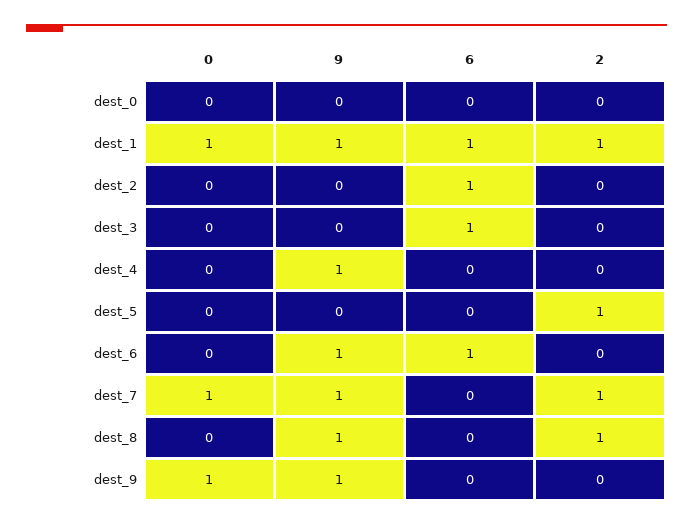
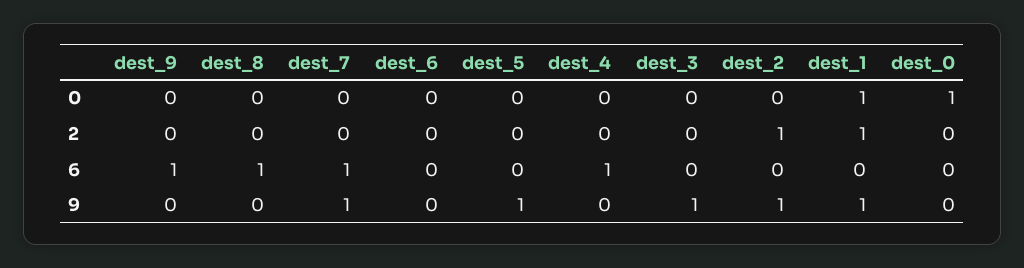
0, dest_0: 0 -> 1
6, dest_1: 1 -> 0
9, dest_2: 0 -> 1
6, dest_2: 1 -> 0
2, dest_2: 0 -> 1
9, dest_3: 0 -> 1
6, dest_3: 1 -> 0
9, dest_4: 1 -> 0
6, dest_4: 0 -> 1
9, dest_5: 0 -> 1
2, dest_5: 1 -> 0
9, dest_6: 1 -> 0
6, dest_6: 1 -> 0
0, dest_7: 1 -> 0
6, dest_7: 0 -> 1
2, dest_7: 1 -> 0
9, dest_8: 1 -> 0
6, dest_8: 0 -> 1
2, dest_8: 1 -> 0
0, dest_9: 1 -> 0
9, dest_9: 1 -> 0
6, dest_9: 0 -> 1

